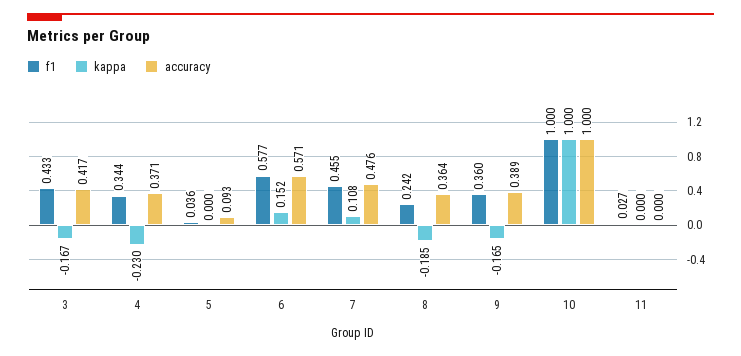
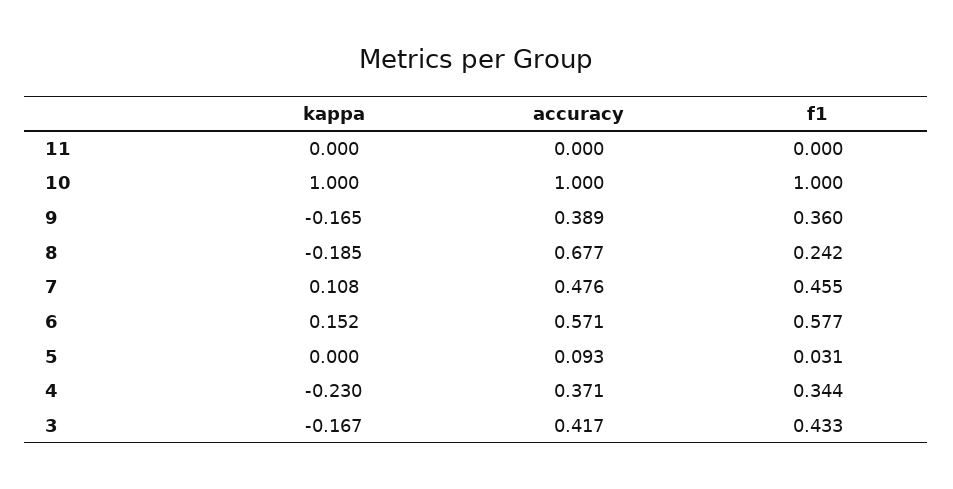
f1, 5: 0.036 -> 0.031
accuracy, 8: 0.364 -> 0.677
f1, 11: 0.027 -> 0

